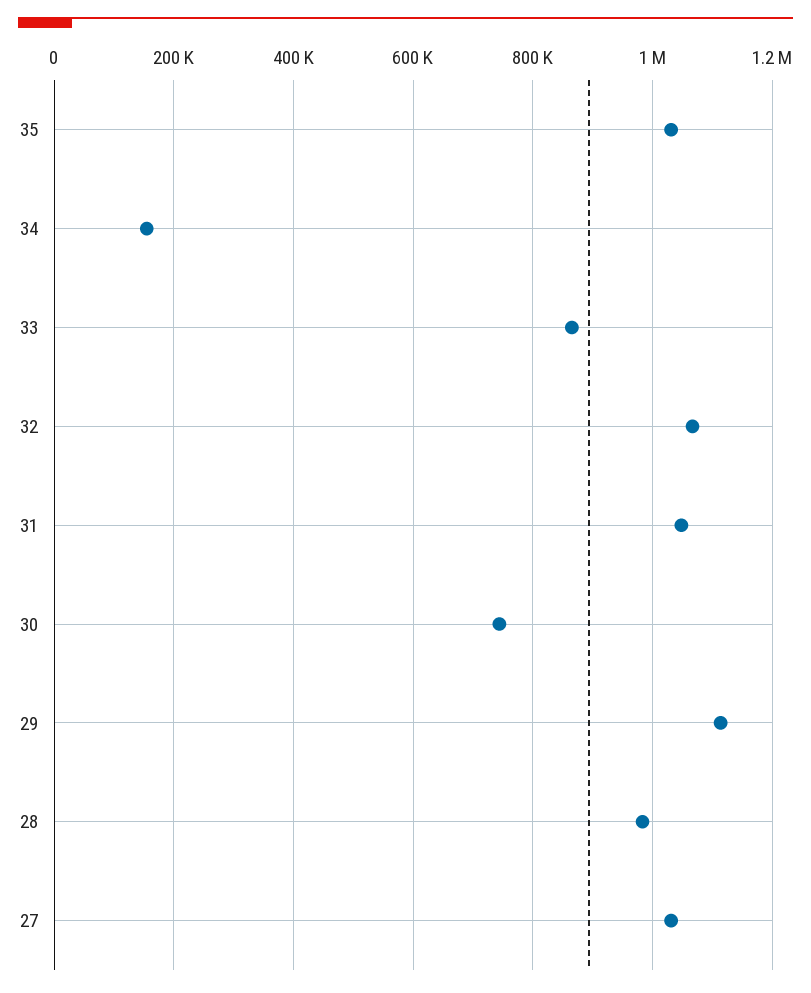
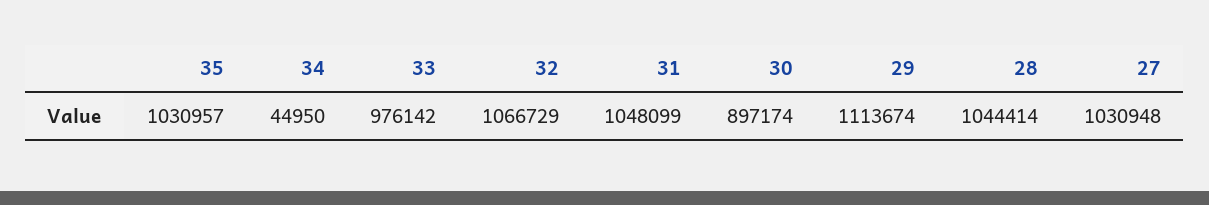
34: 160000 -> 44950
33: 860000 -> 976142
30: 740000 -> 897174
28: 980000 -> 1044414

